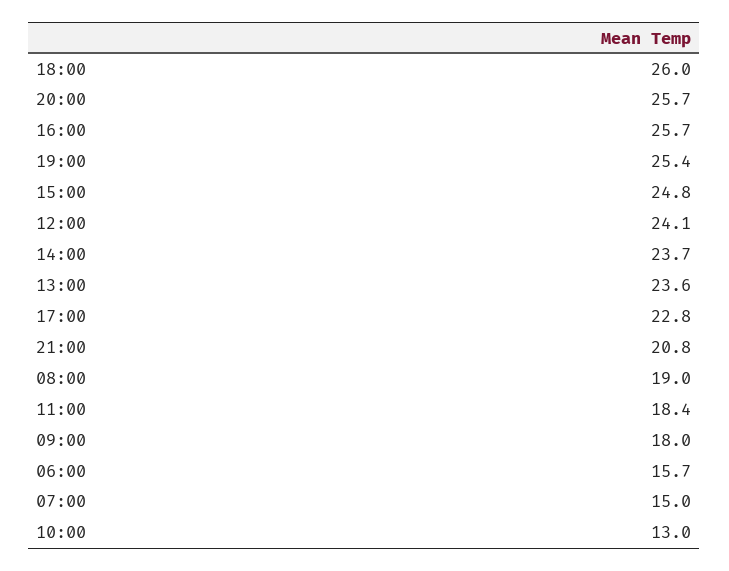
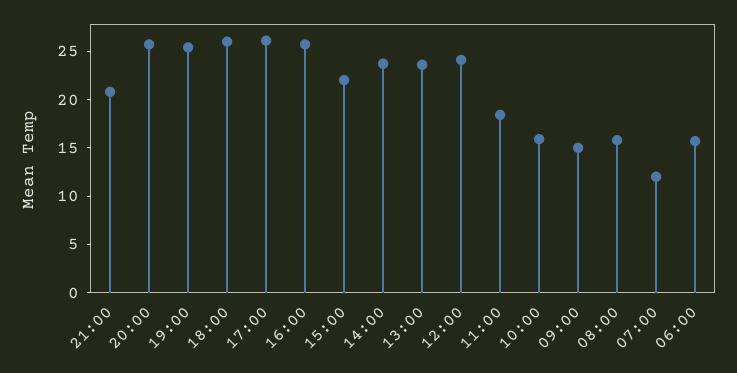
15:00: 24.8 -> 22
17:00: 22.8 -> 26
08:00: 19 -> 16
09:00: 18 -> 15
07:00: 15 -> 12
10:00: 13 -> 16

